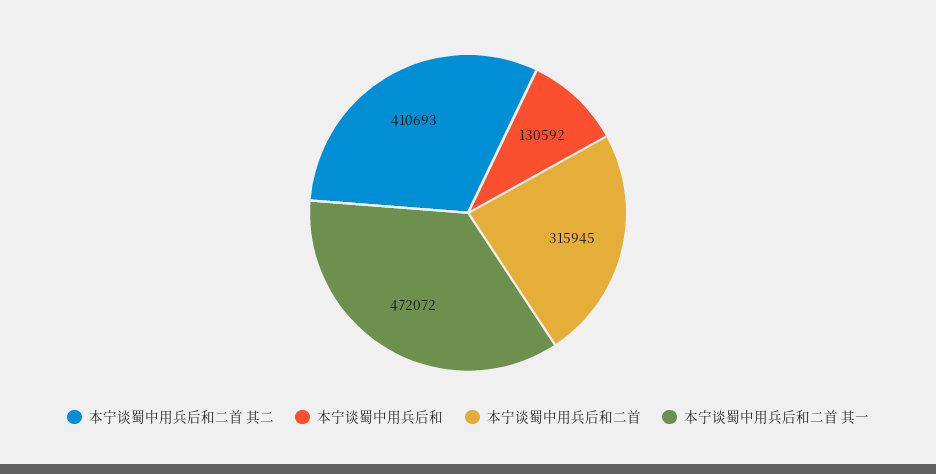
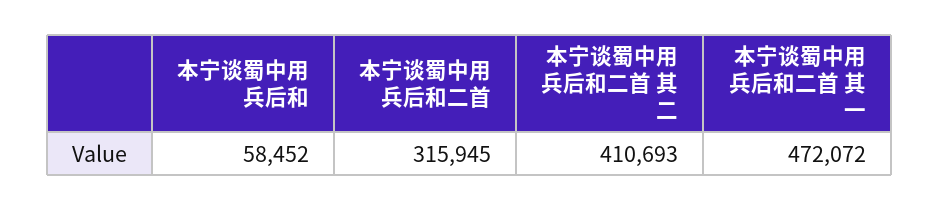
本宁谈蜀中用兵后和: 130592 -> 58452

